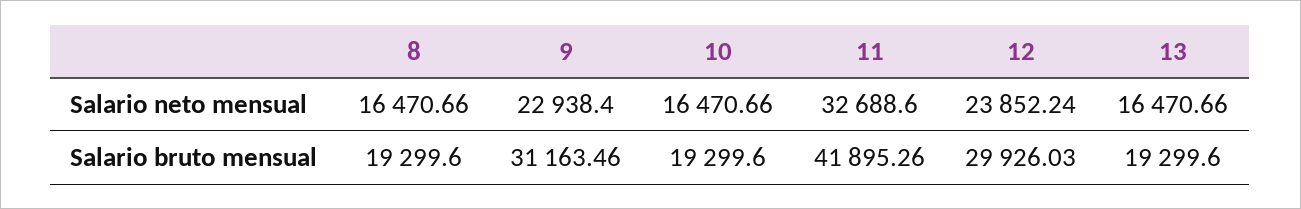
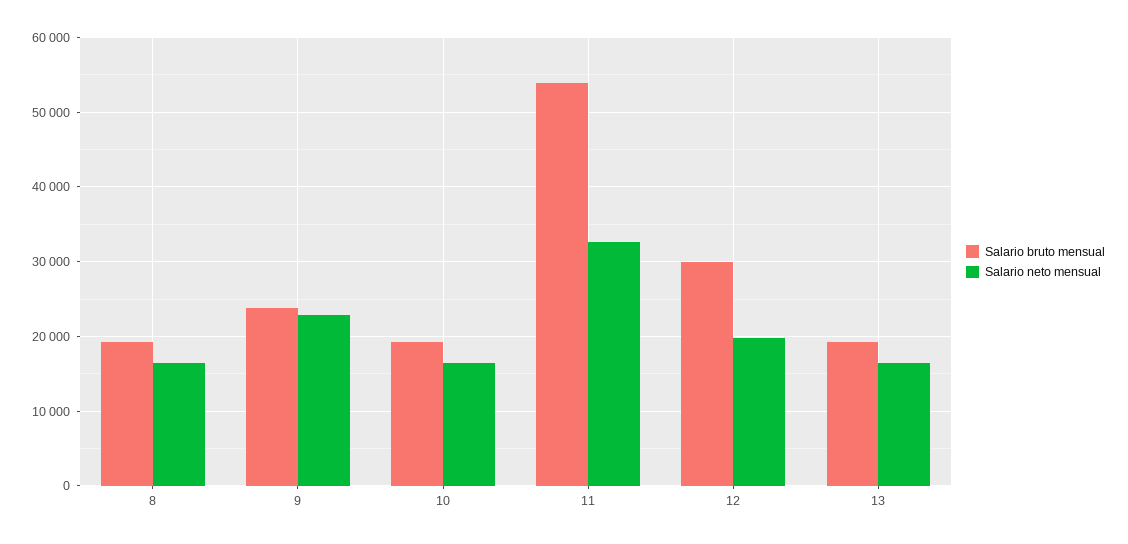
Salario neto mensual, 12: 23852.24 -> 20000
Salario bruto mensual, 9: 31163.46 -> 24000
Salario bruto mensual, 11: 41895.26 -> 54000

